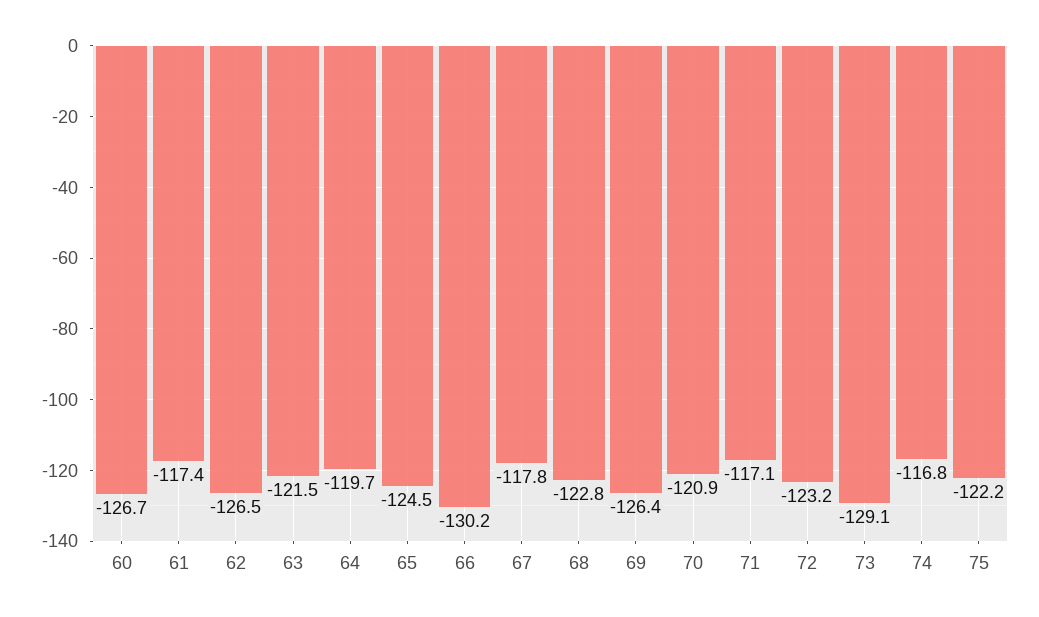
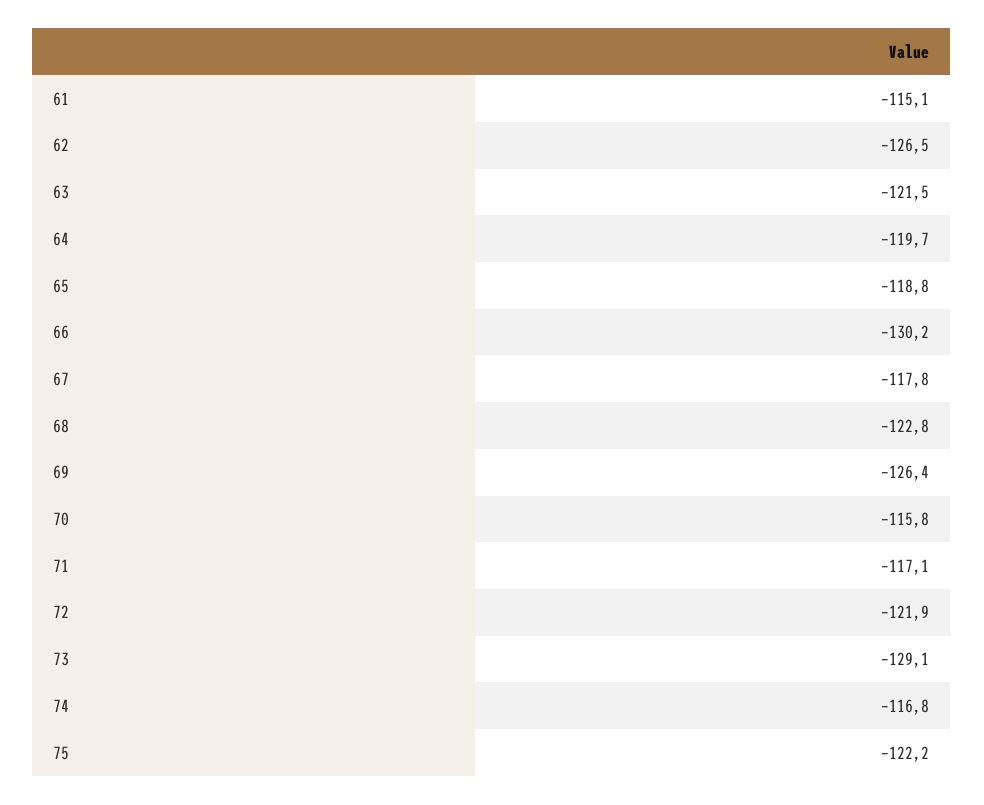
60: -126.7 -> none
61: -117.4 -> -115.1
65: -124.5 -> -118.8
70: -120.9 -> -115.8
72: -123.2 -> -121.9

